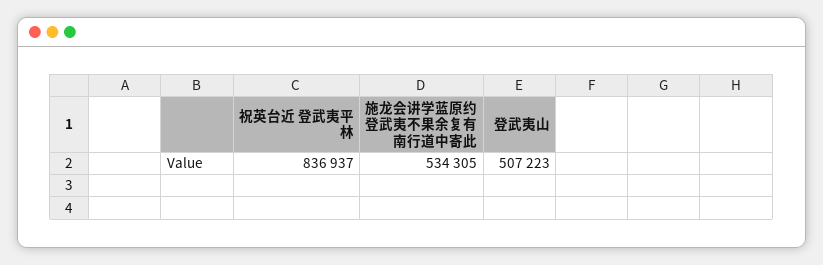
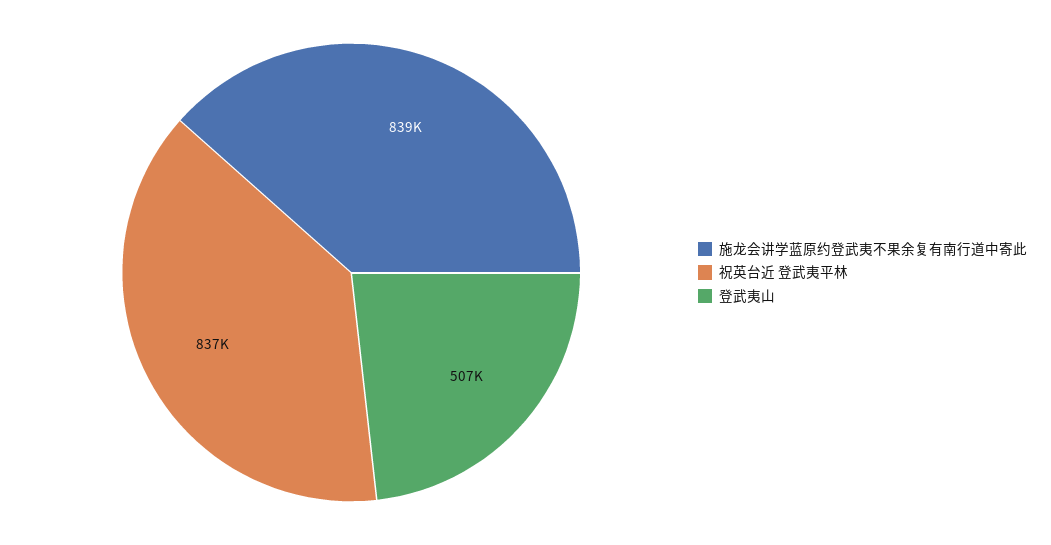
施龙会讲学蓝原约登武夷不果余复有南行道中寄此: 534305 -> 839000

